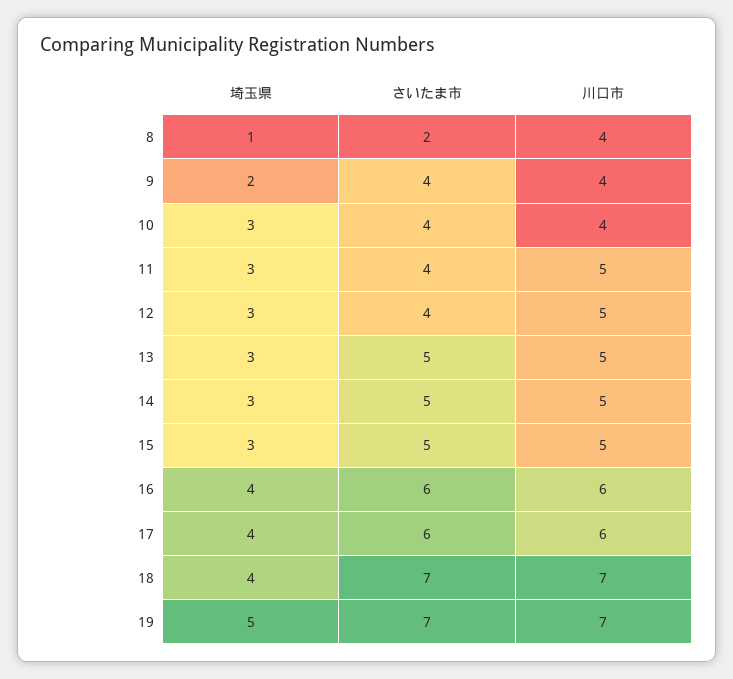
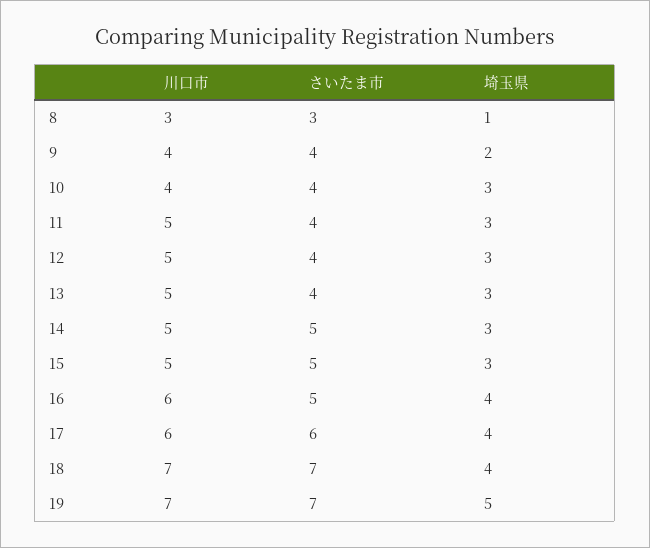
さいたま市, 8: 2 -> 3
川口市, 8: 4 -> 3
さいたま市, 13: 5 -> 4
さいたま市, 16: 6 -> 5

